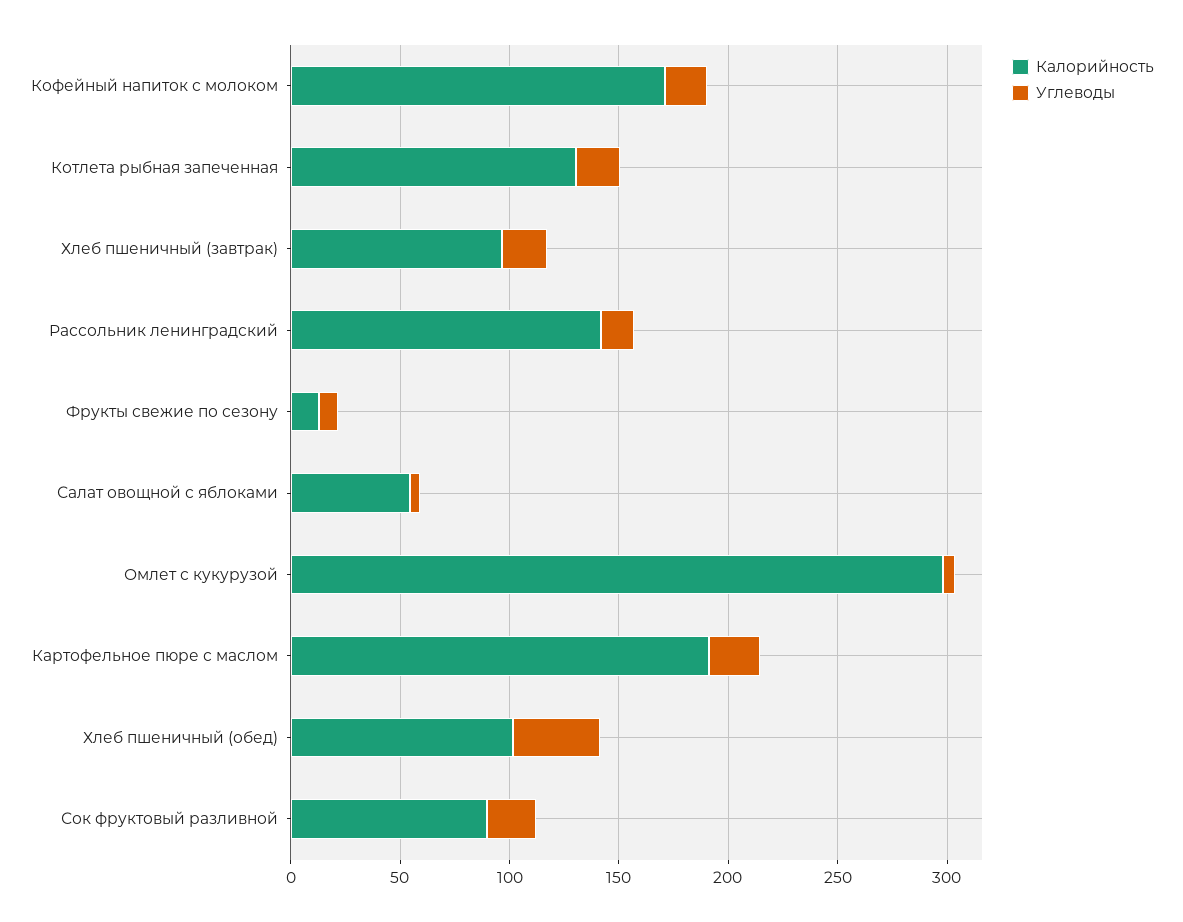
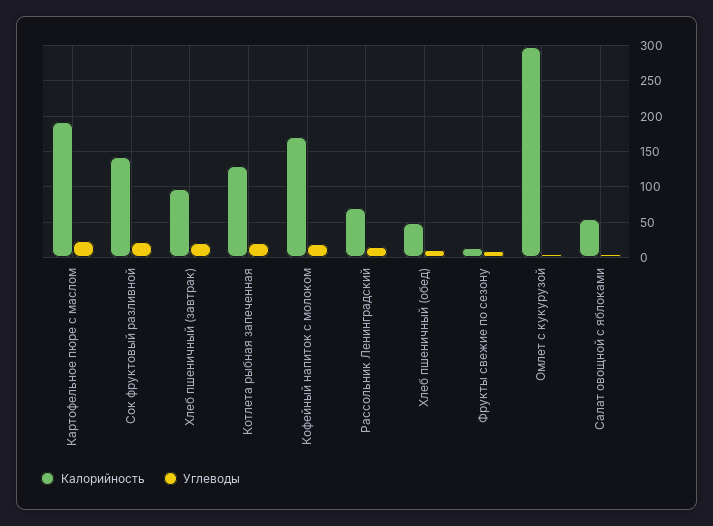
Калорийность, Рассольник ленинградский: 140 -> 70
Калорийность, Хлеб пшеничный (обед): 100 -> 50
Углеводы, Хлеб пшеничный (обед): 40 -> 10
Калорийность, Сок фруктовый разливной: 90 -> 140

